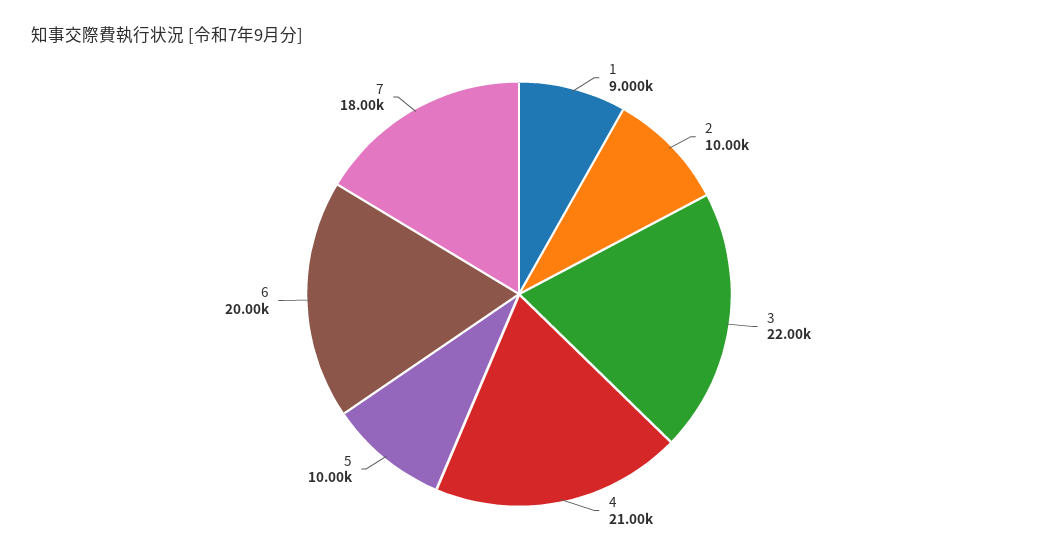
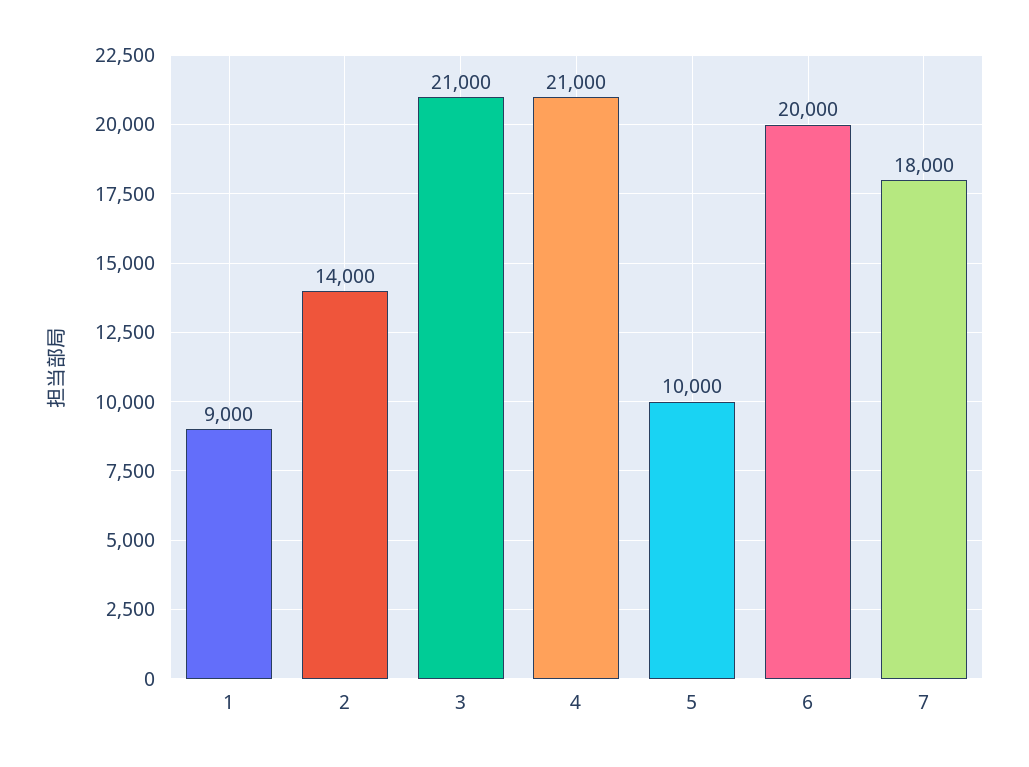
2: 10000 -> 14000
3: 22000 -> 21000

